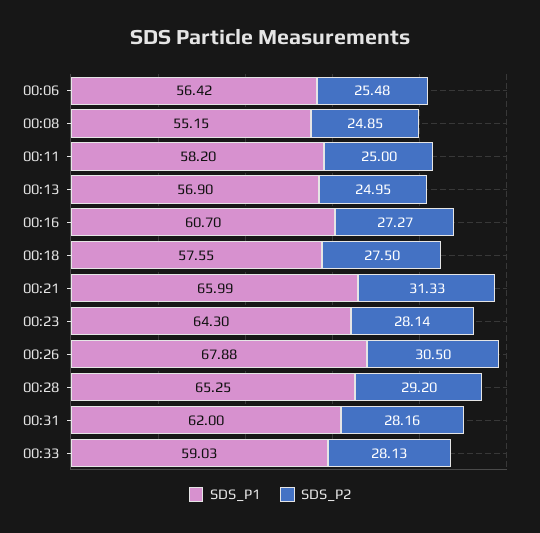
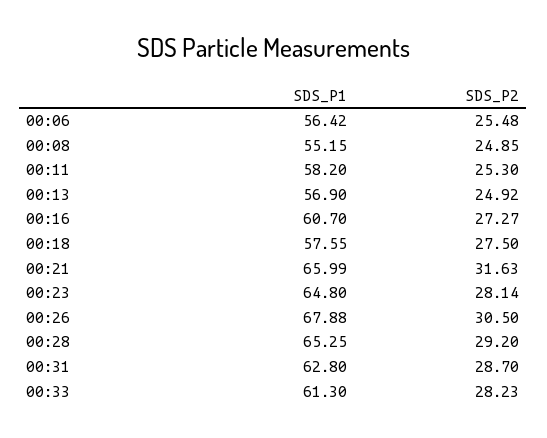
SDS_P2, 00:11: 25 -> 25.3
SDS_P2, 00:13: 24.95 -> 24.92
SDS_P2, 00:21: 31.33 -> 31.63
SDS_P1, 00:23: 64.3 -> 64.8
SDS_P1, 00:31: 62 -> 62.8
SDS_P2, 00:31: 28.16 -> 28.7
SDS_P1, 00:33: 59.03 -> 61.3
SDS_P2, 00:33: 28.13 -> 28.23

